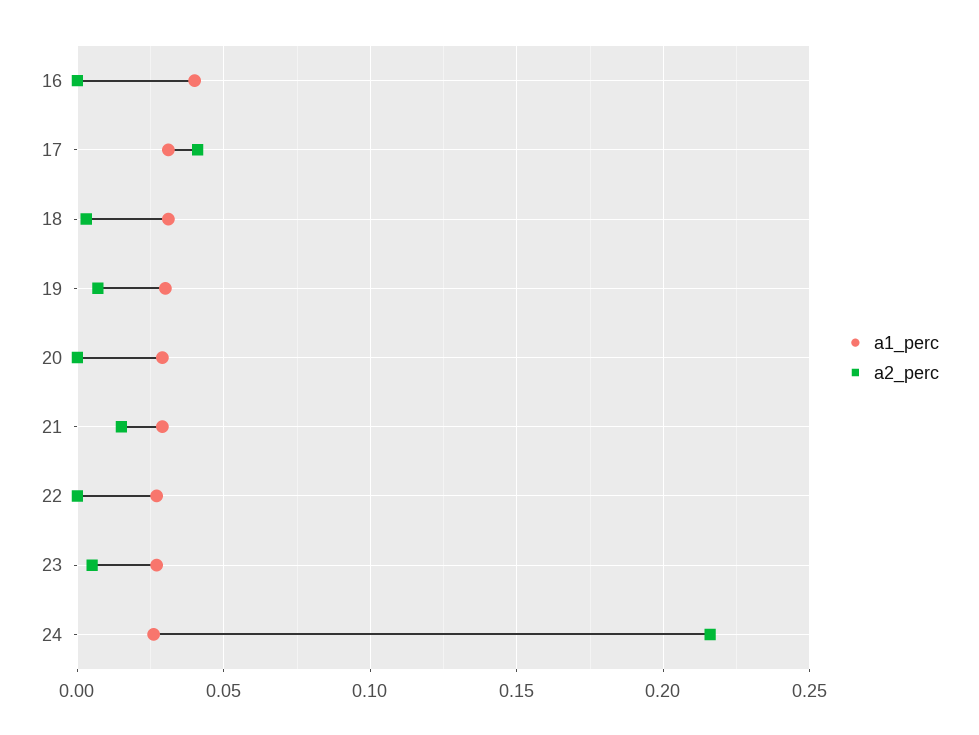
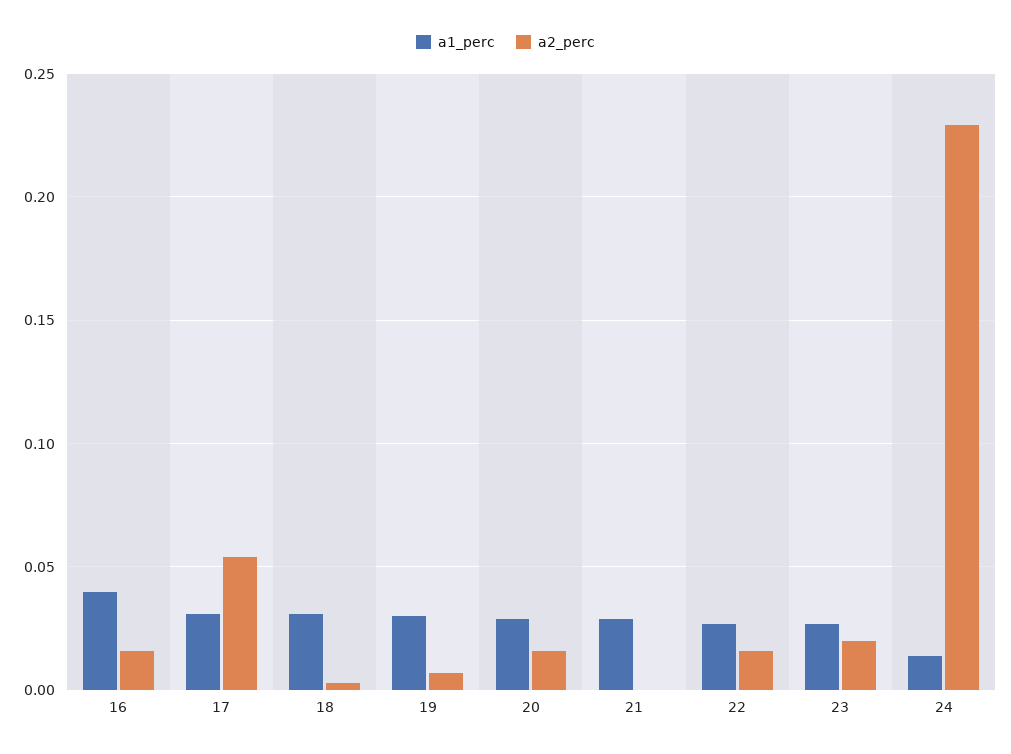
a2_perc, 16: 0 -> 0.015
a2_perc, 17: 0.04 -> 0.055
a2_perc, 20: 0 -> 0.015
a2_perc, 21: 0.015 -> 0
a2_perc, 22: 0 -> 0.015
a2_perc, 23: 0.005 -> 0.02
a1_perc, 24: 0.025 -> 0.015
a2_perc, 24: 0.215 -> 0.23

